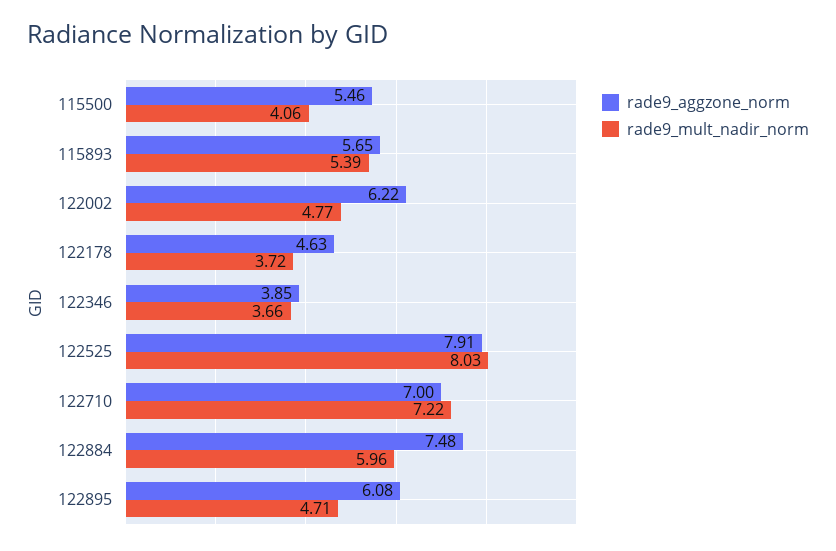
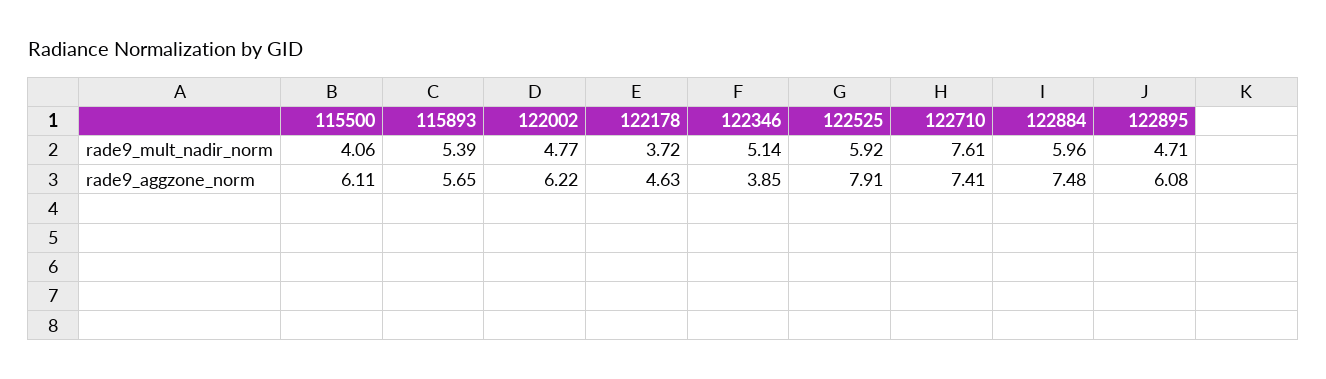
rade9_aggzone_norm, 115500: 5.46 -> 6.11
rade9_mult_nadir_norm, 122346: 3.66 -> 5.14
rade9_mult_nadir_norm, 122525: 8.03 -> 5.92
rade9_aggzone_norm, 122710: 7 -> 7.41
rade9_mult_nadir_norm, 122710: 7.22 -> 7.61

